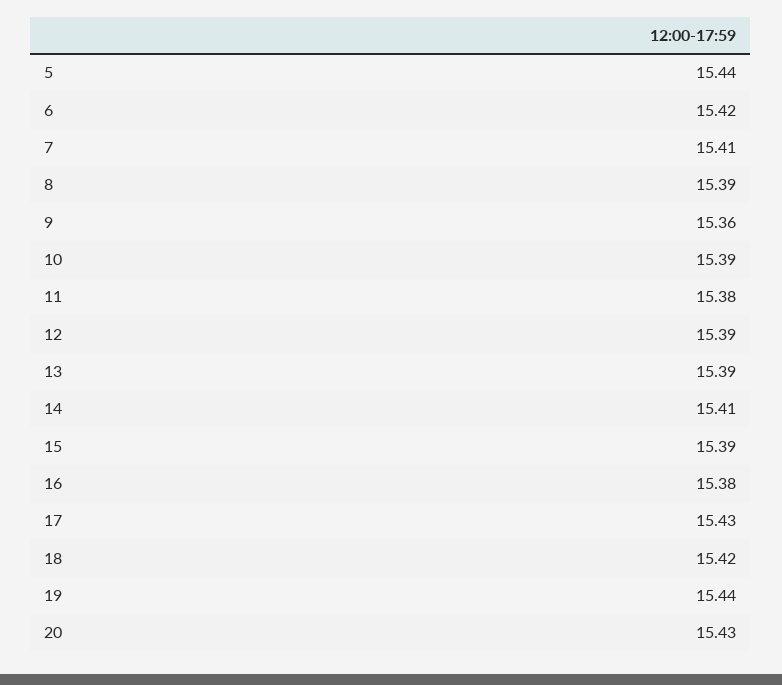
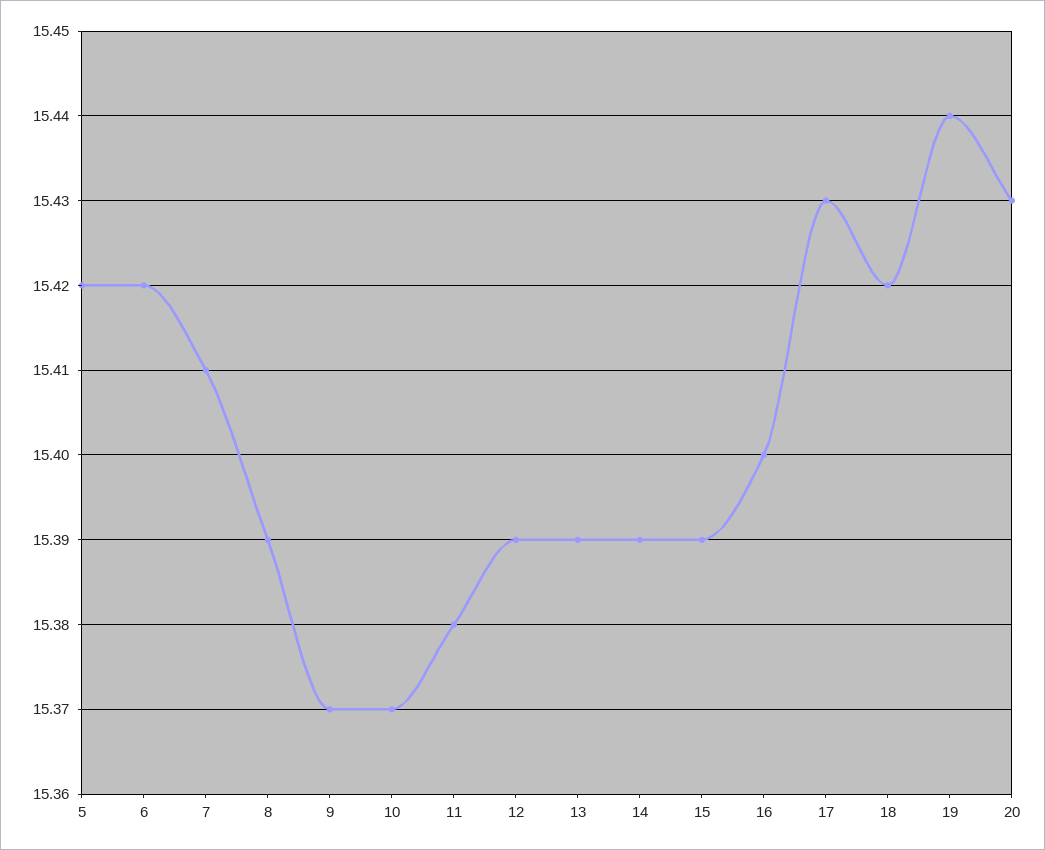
5: 15.44 -> 15.42
9: 15.36 -> 15.37
10: 15.39 -> 15.37
14: 15.41 -> 15.39
16: 15.38 -> 15.4

